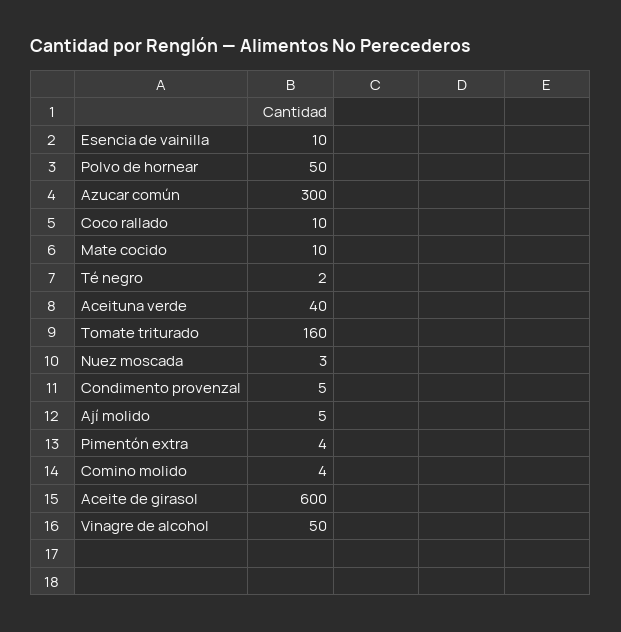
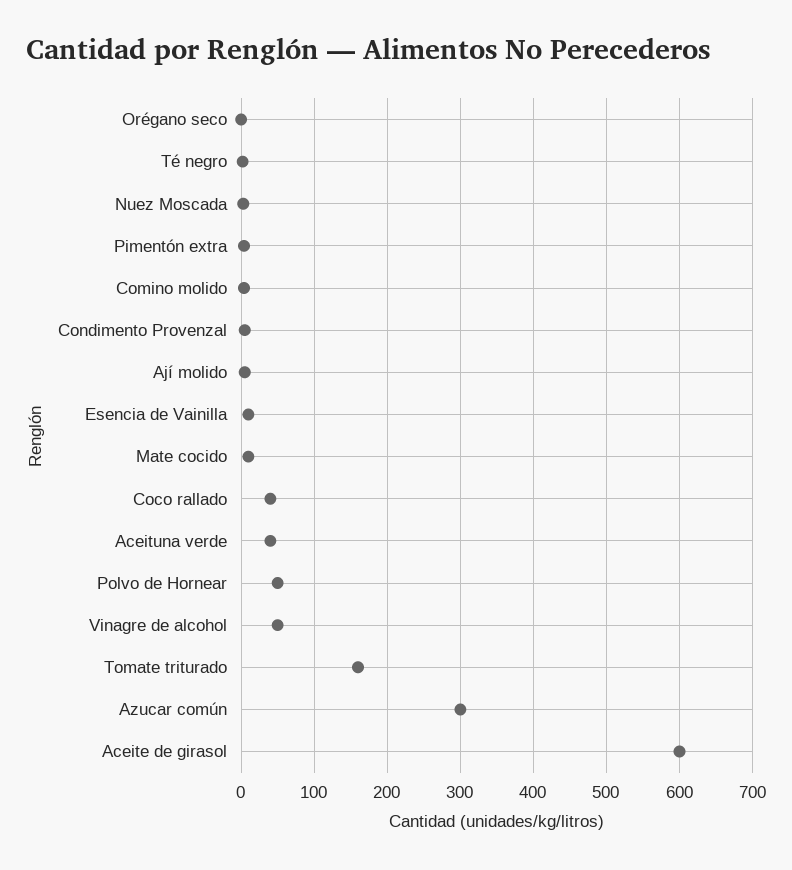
Coco rallado: 10 -> 40
Orégano seco: none -> 0

